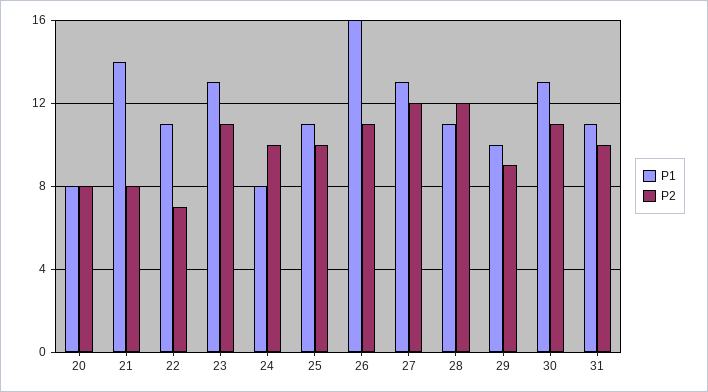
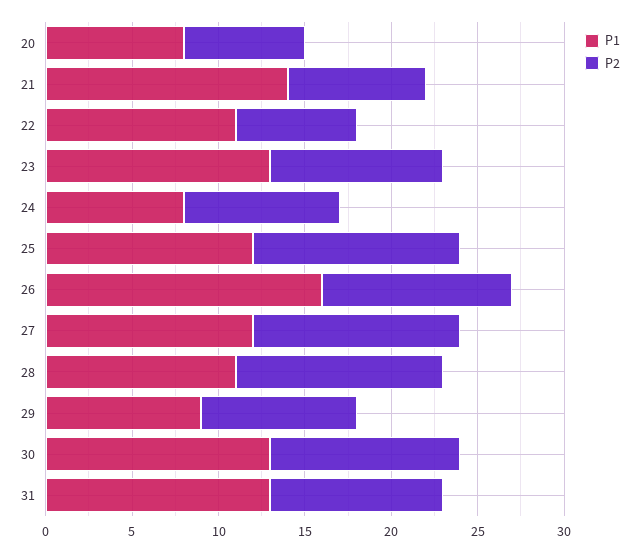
P2, 20: 8 -> 7
P2, 23: 11 -> 10
P2, 24: 10 -> 9
P1, 25: 11 -> 12
P2, 25: 10 -> 12
P1, 27: 13 -> 12
P1, 29: 10 -> 9
P1, 31: 11 -> 13

